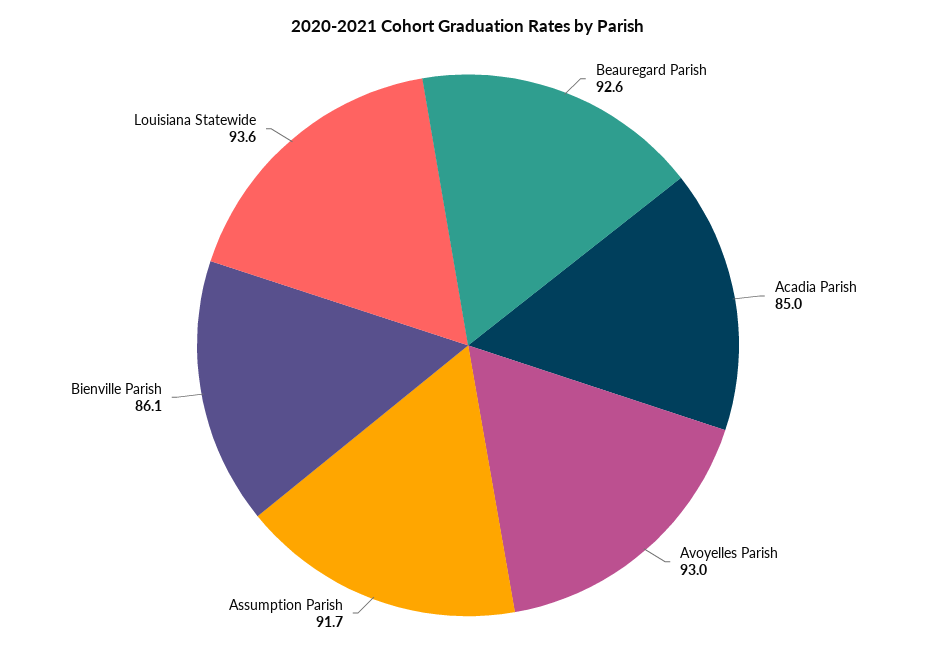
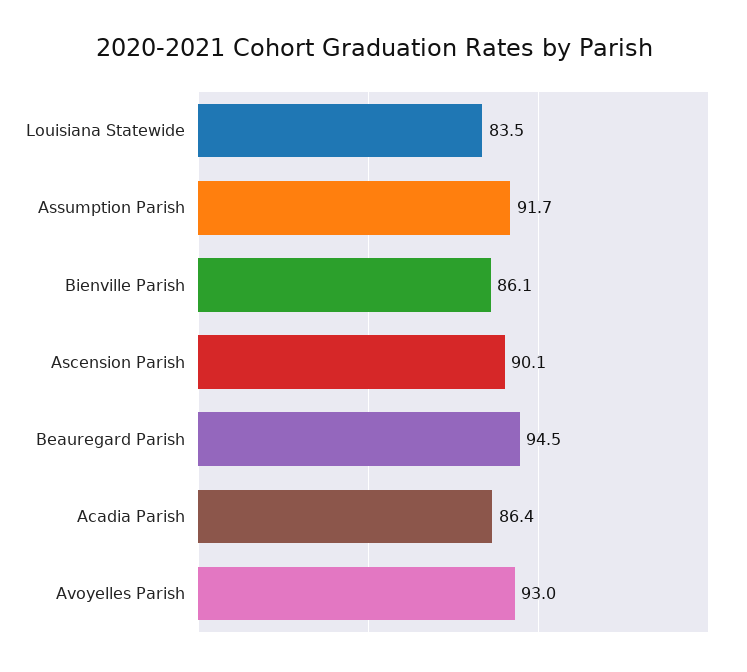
Beauregard Parish: 92.6 -> 94.5
Acadia Parish: 85 -> 86.4
Louisiana Statewide: 93.6 -> 83.5
Ascension Parish: none -> 90.1

